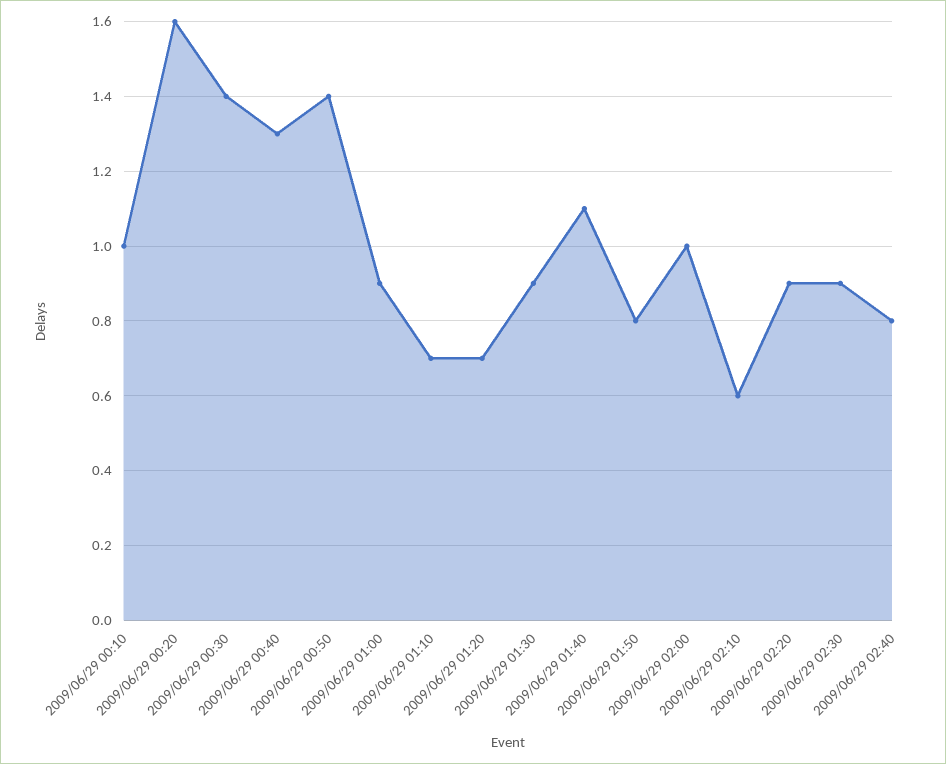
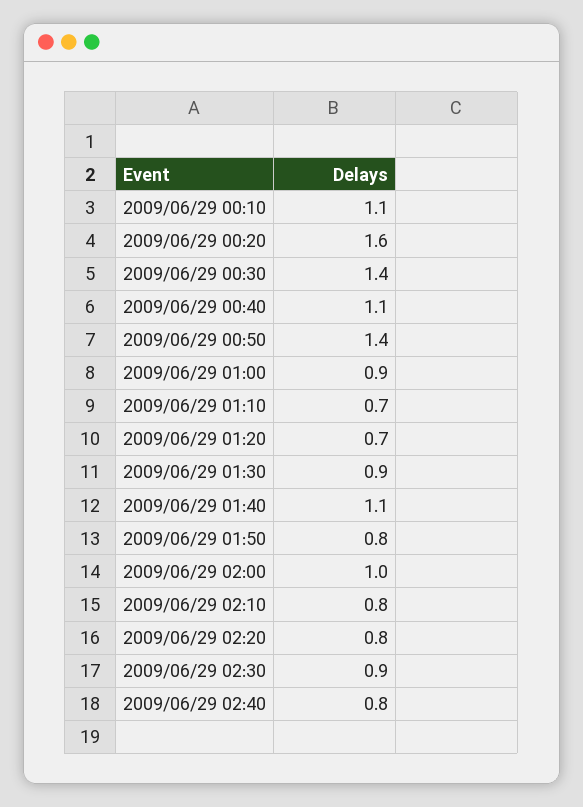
2009/06/29 00:10: 1 -> 1.1
2009/06/29 00:40: 1.3 -> 1.1
2009/06/29 02:10: 0.6 -> 0.8
2009/06/29 02:20: 0.9 -> 0.8

